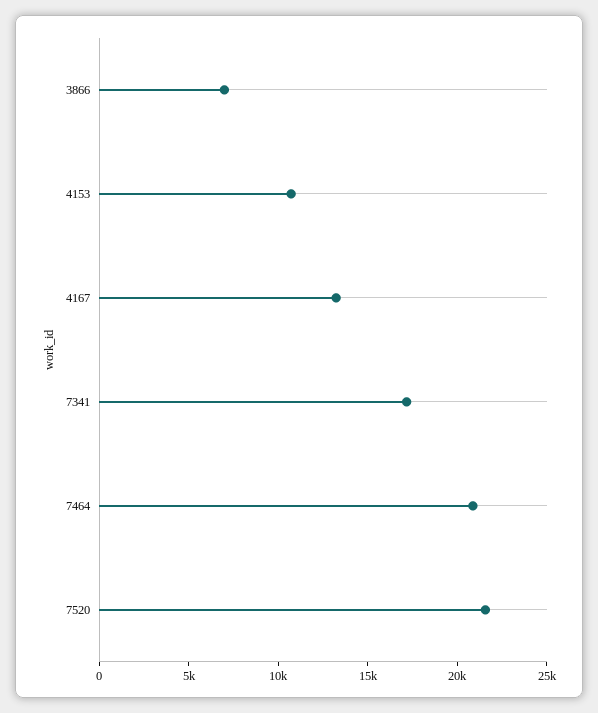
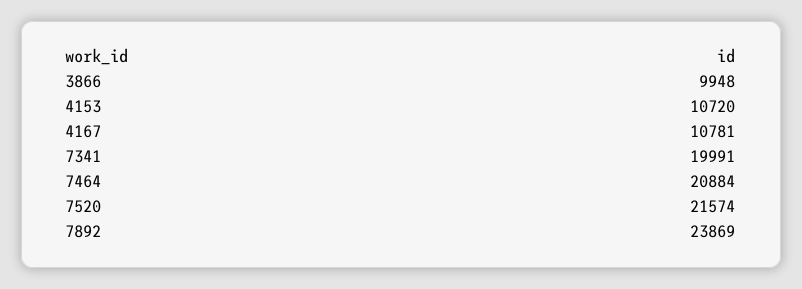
3866: 7000 -> 9948
4167: 13000 -> 10781
7341: 17000 -> 19991
7892: none -> 23869

